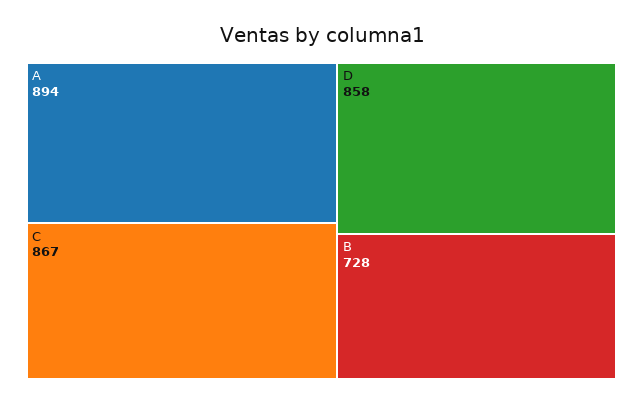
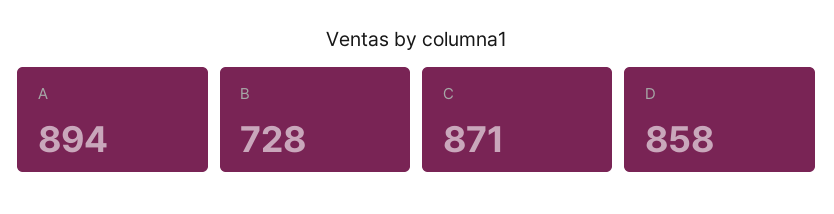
C: 867 -> 871

